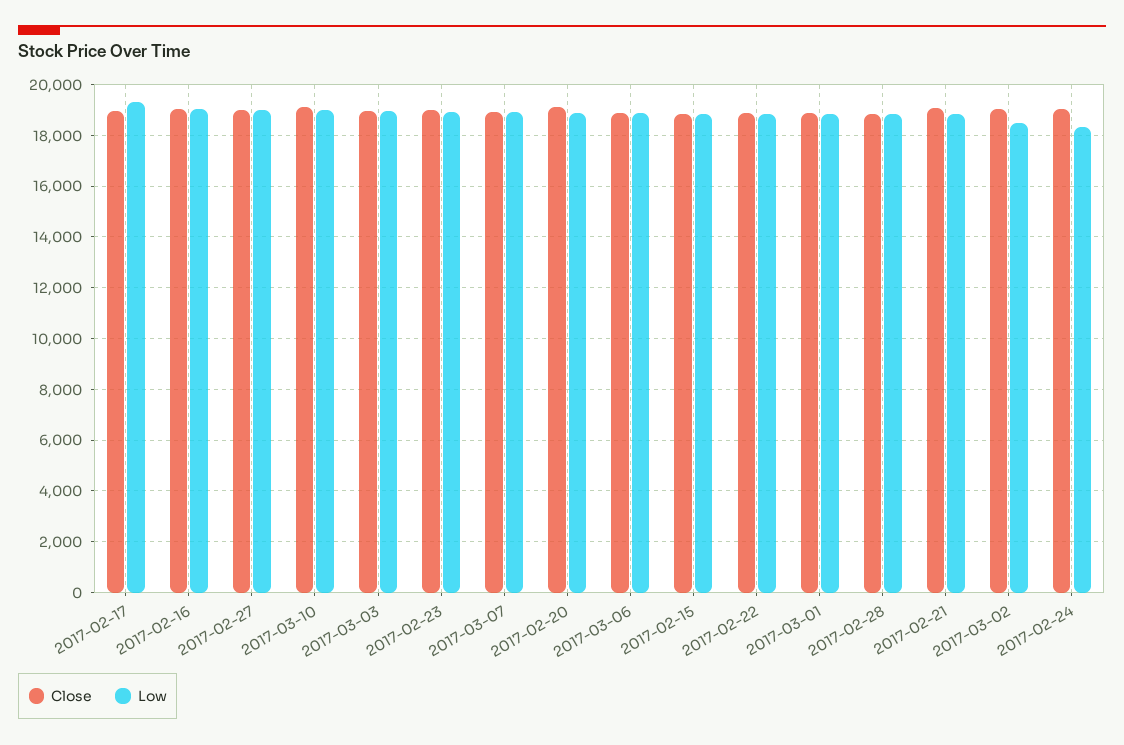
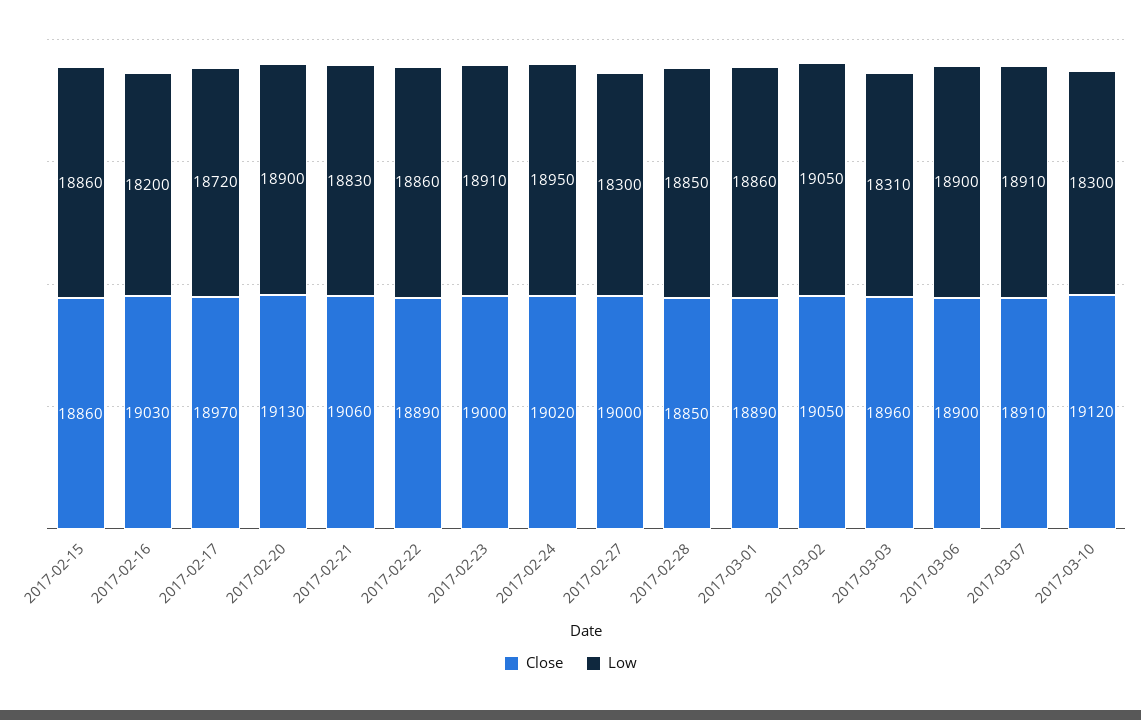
Low, 2017-02-17: 19250 -> 18720
Low, 2017-02-16: 19000 -> 18200
Low, 2017-02-27: 19000 -> 18300
Low, 2017-03-10: 19000 -> 18300
Low, 2017-03-03: 19000 -> 18310
Low, 2017-03-02: 18500 -> 19050
Low, 2017-02-24: 18250 -> 18950

